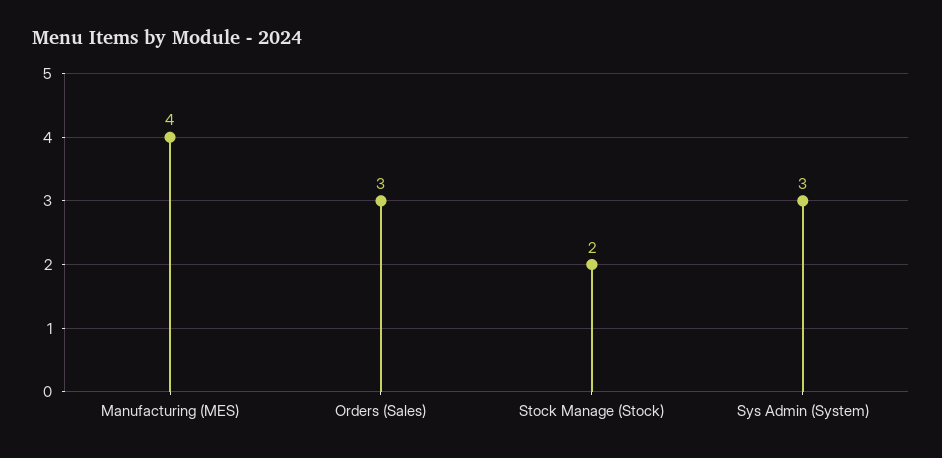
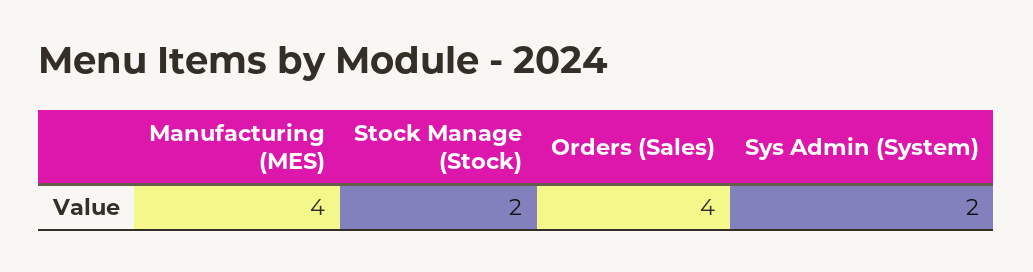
Orders (Sales): 3 -> 4
Sys Admin (System): 3 -> 2

